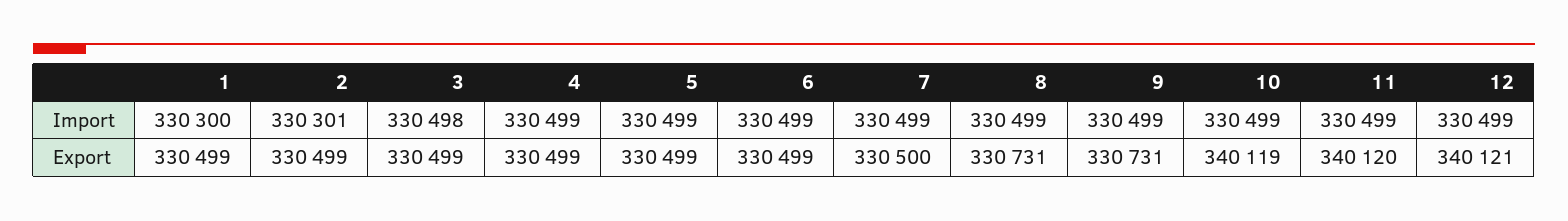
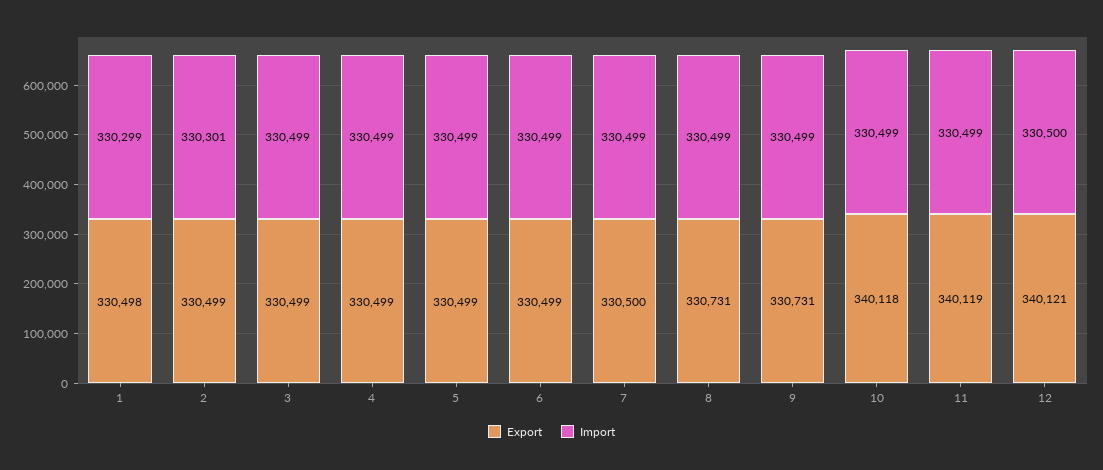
Import, 1: 330300 -> 330299
Import, 3: 330498 -> 330499
Import, 12: 330499 -> 330500
Export, 1: 330499 -> 330498
Export, 10: 340119 -> 340118
Export, 11: 340120 -> 340119

